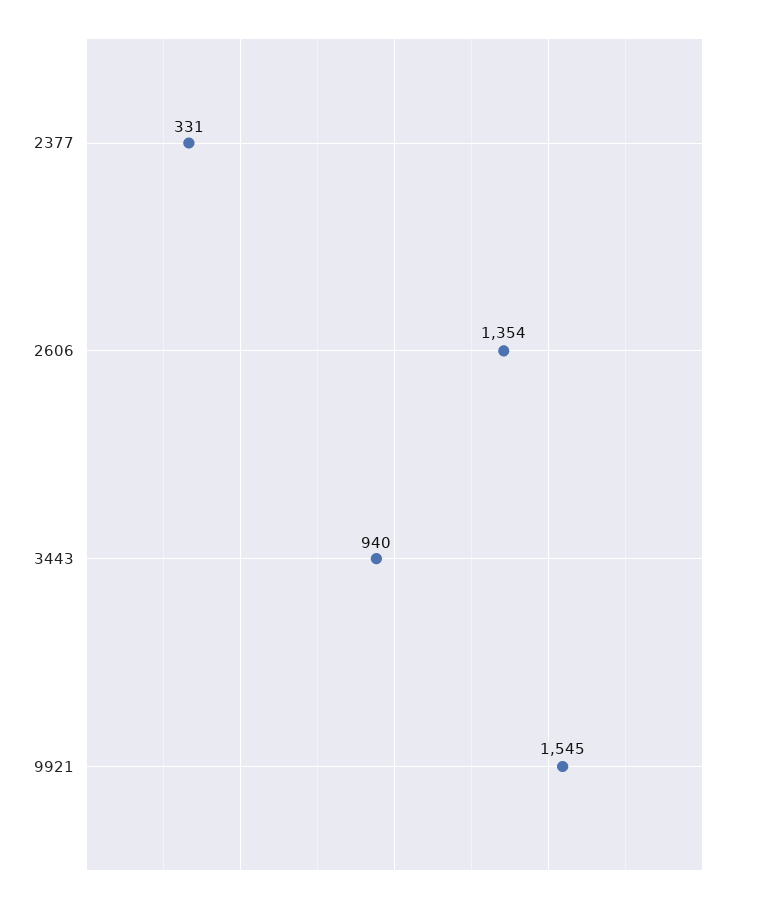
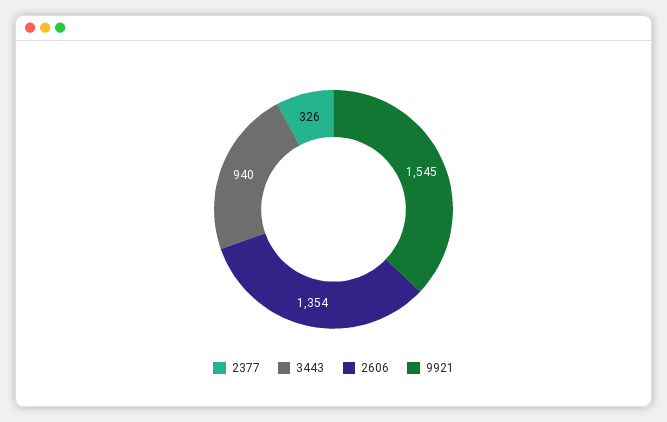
2377: 331 -> 326

